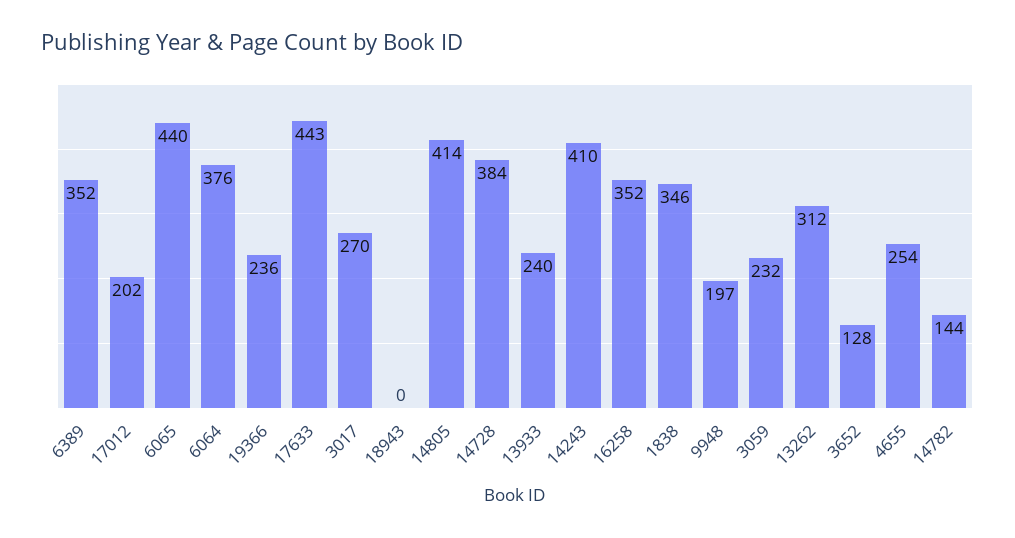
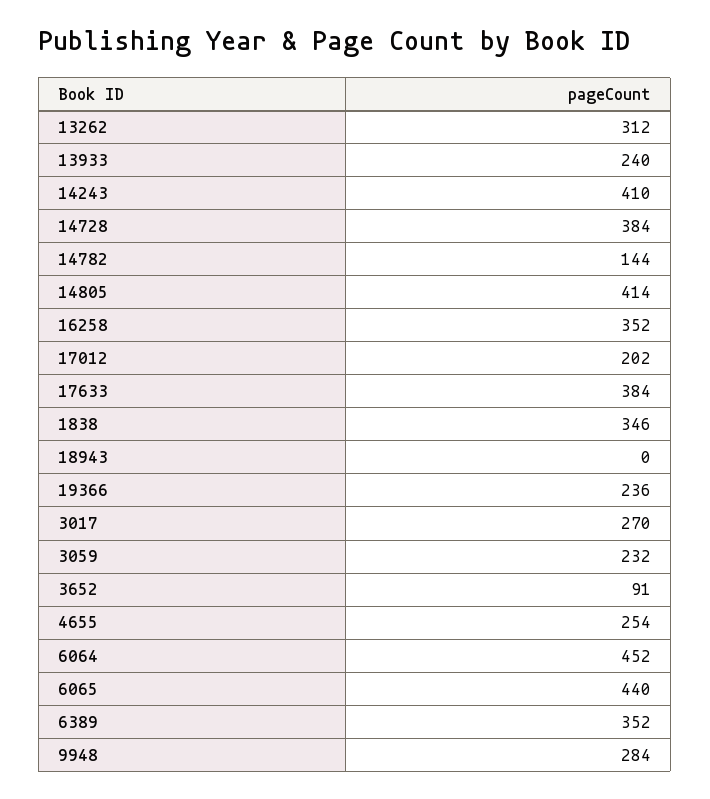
6064: 376 -> 452
17633: 443 -> 384
9948: 197 -> 284
3652: 128 -> 91

